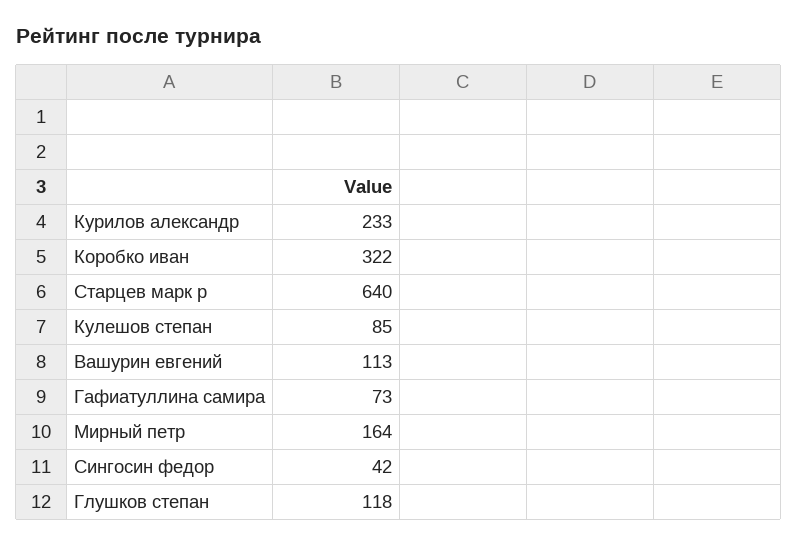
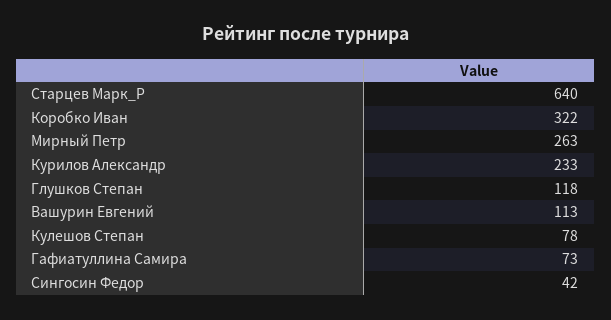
Кулешов степан: 85 -> 78
Мирный петр: 164 -> 263

